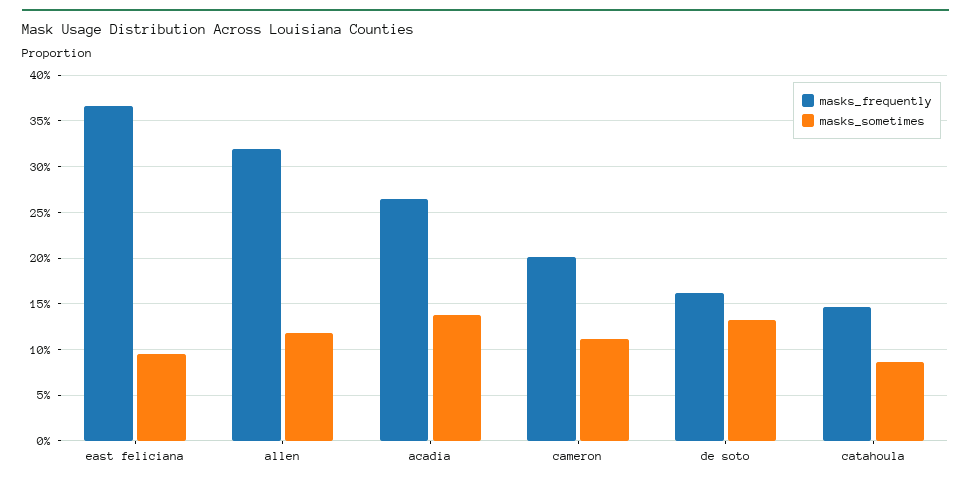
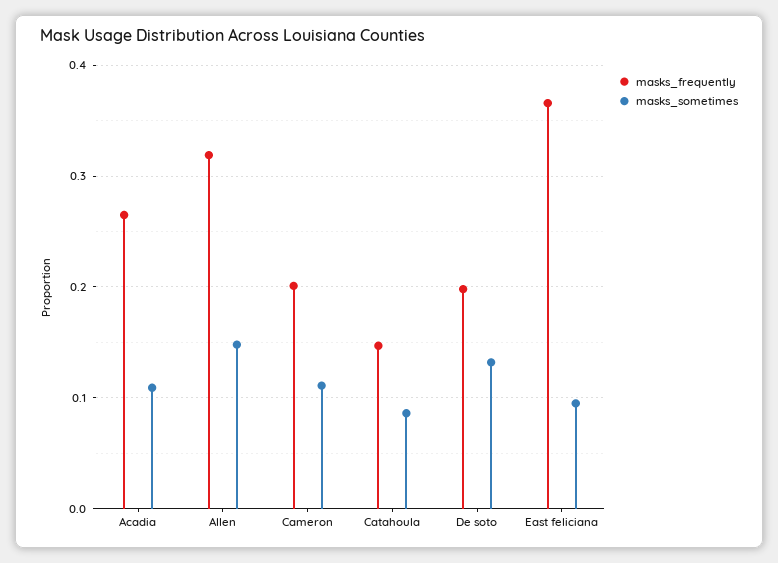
masks_sometimes, allen: 0.12 -> 0.15
masks_sometimes, acadia: 0.14 -> 0.11
masks_frequently, de soto: 0.16 -> 0.2

